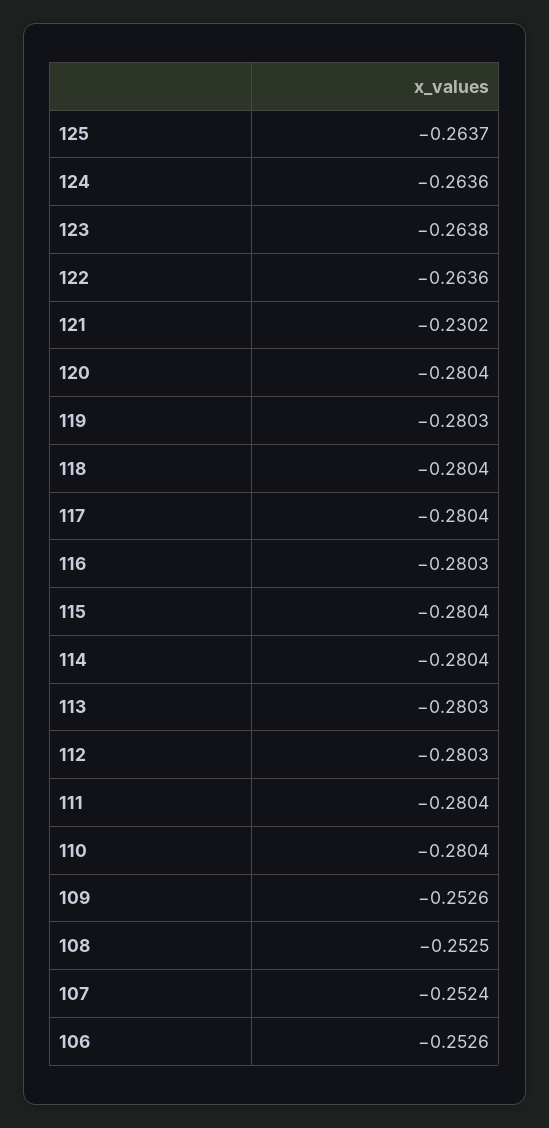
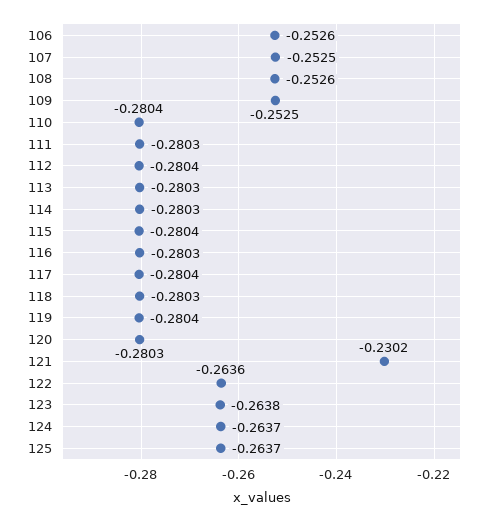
124: -0.2636 -> -0.2637
120: -0.2804 -> -0.2803
119: -0.2803 -> -0.2804
118: -0.2804 -> -0.2803
114: -0.2804 -> -0.2803
112: -0.2803 -> -0.2804
111: -0.2804 -> -0.2803
109: -0.2526 -> -0.2525
108: -0.2525 -> -0.2526
107: -0.2524 -> -0.2525

